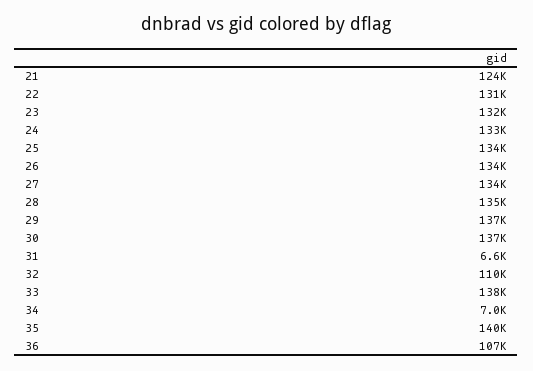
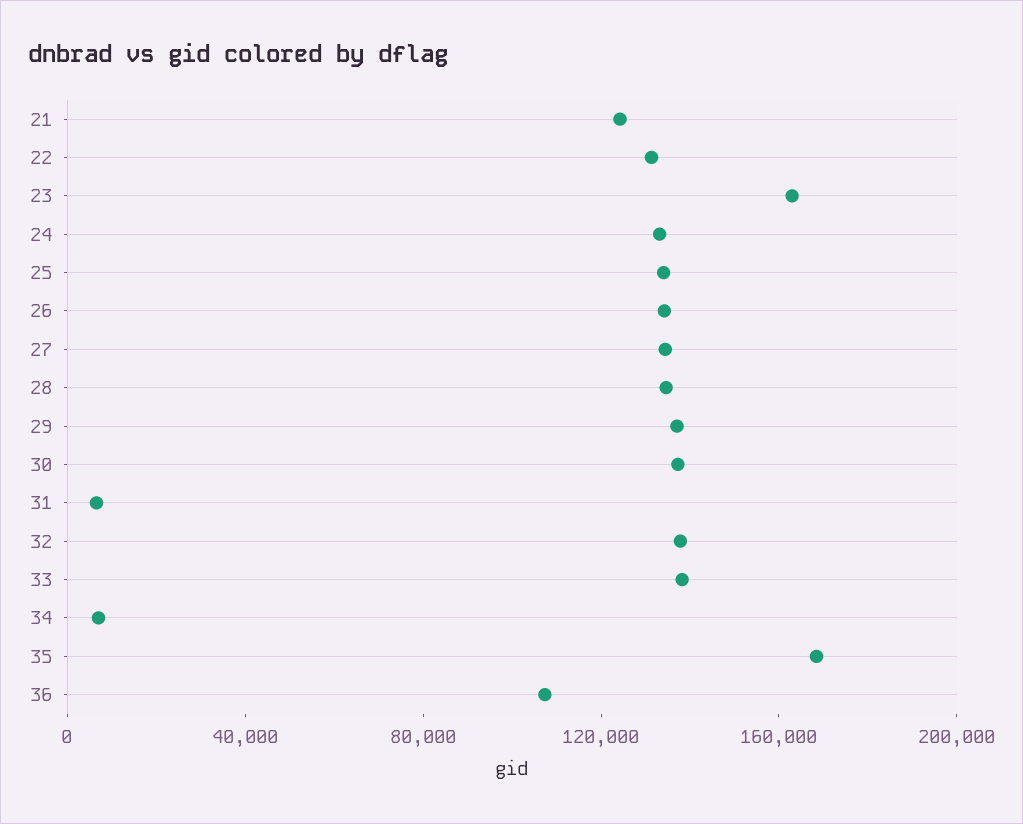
23: 132000 -> 160000
32: 110000 -> 140000
35: 140000 -> 170000

